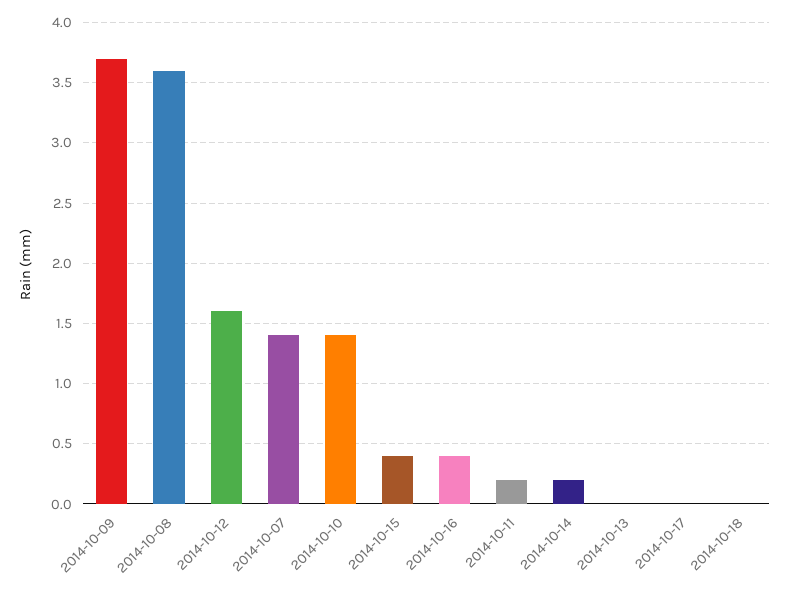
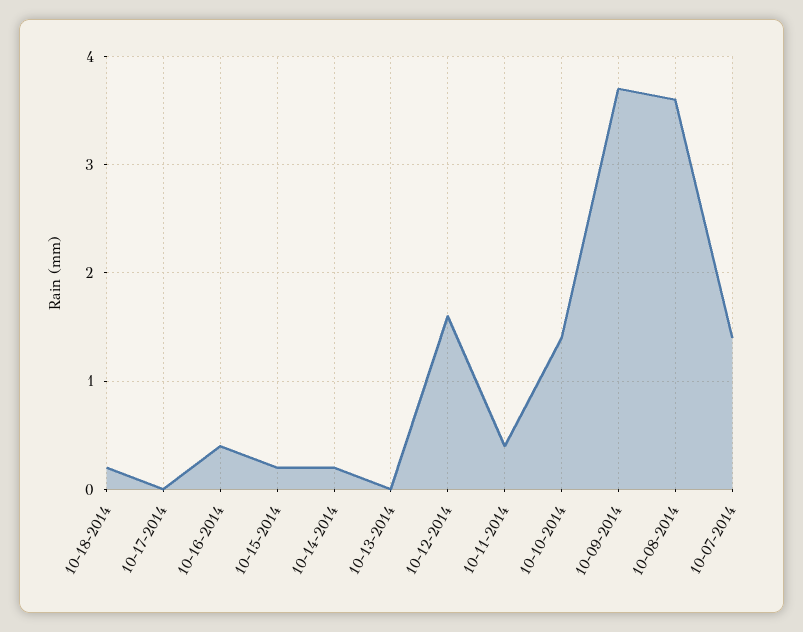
2014-10-15: 0.4 -> 0.2
2014-10-11: 0.2 -> 0.4
2014-10-18: 0 -> 0.2

